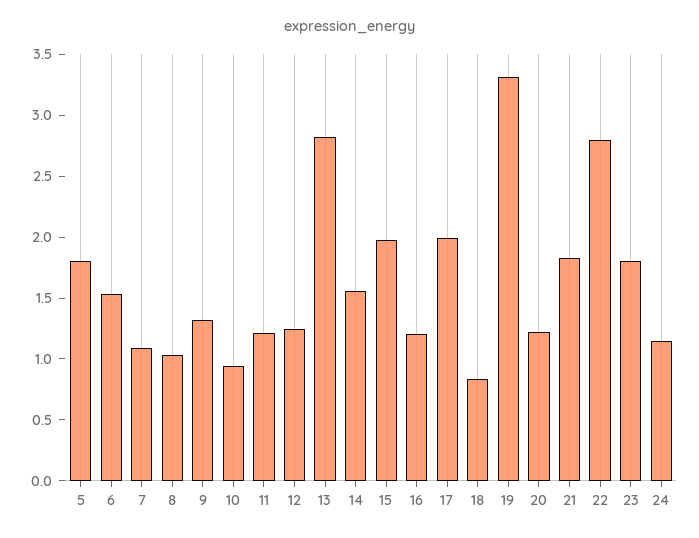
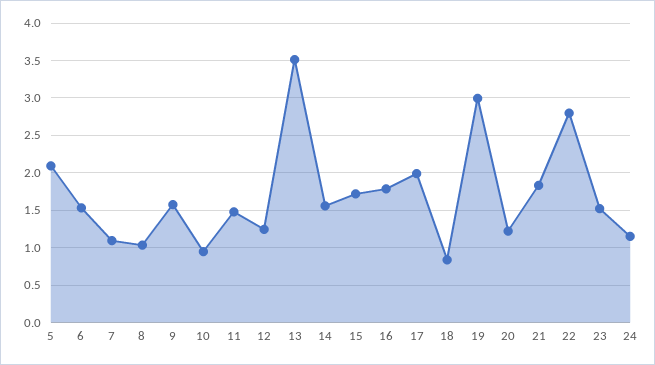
5: 1.8 -> 2.1
9: 1.3 -> 1.6
11: 1.2 -> 1.5
13: 2.8 -> 3.5
15: 2 -> 1.7
16: 1.2 -> 1.8
19: 3.3 -> 3
23: 1.8 -> 1.5

